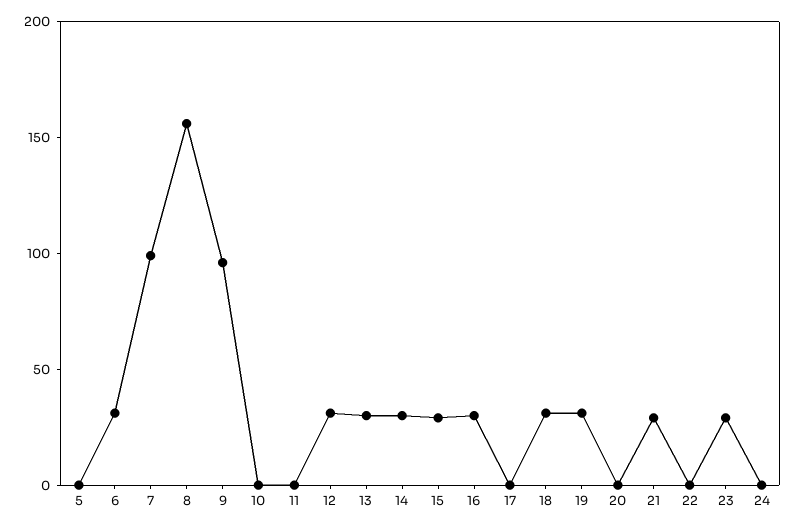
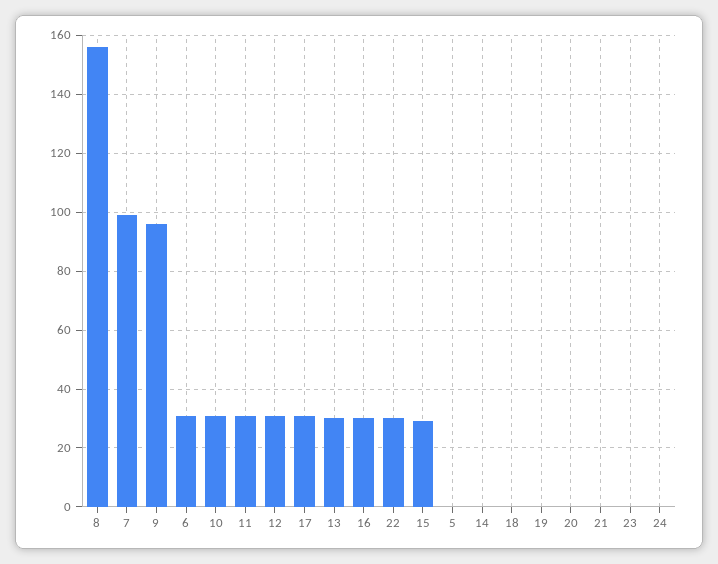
10: 0 -> 30
11: 0 -> 30
14: 30 -> 0
17: 0 -> 30
18: 30 -> 0
19: 30 -> 0
21: 30 -> 0
22: 0 -> 30
23: 30 -> 0

